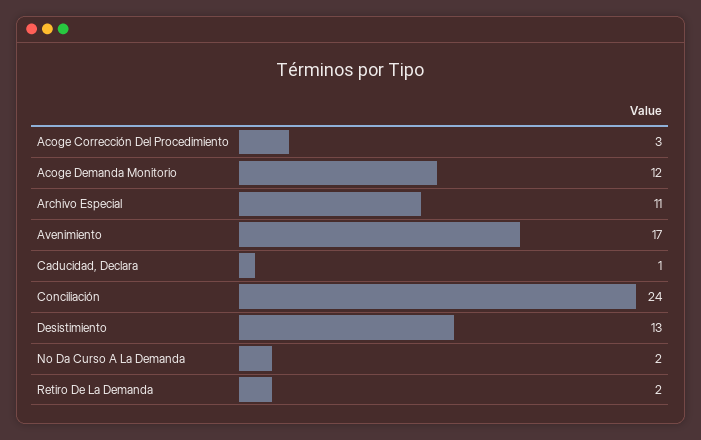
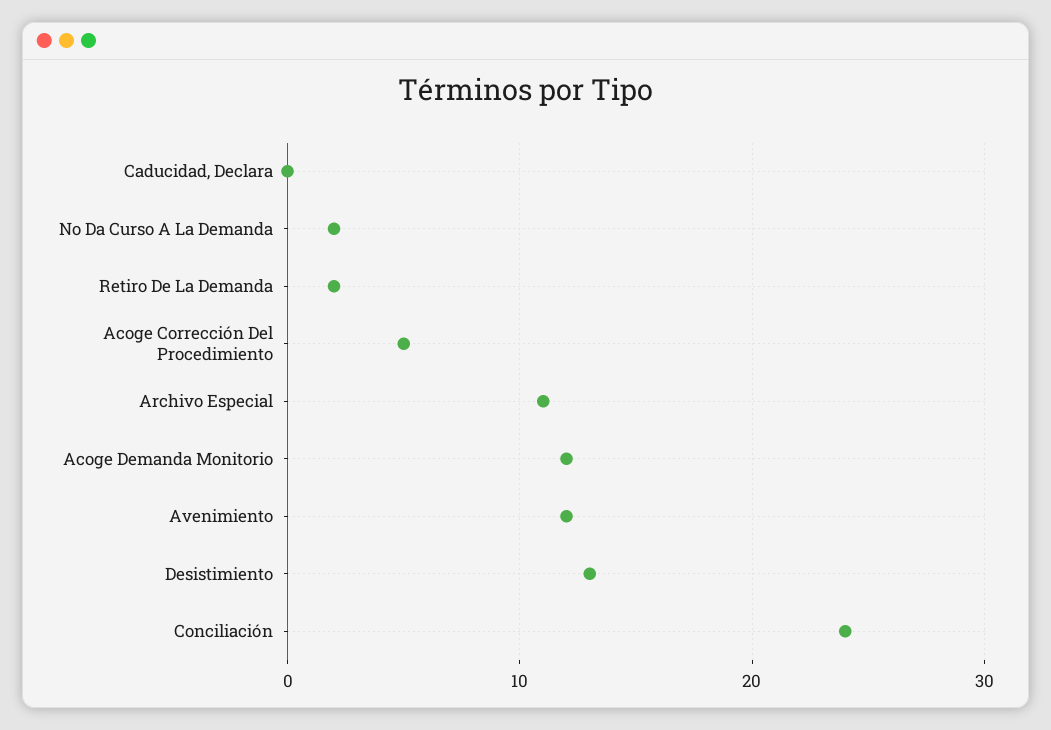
Acoge Corrección Del Procedimiento: 3 -> 5
Avenimiento: 17 -> 12
Caducidad, Declara: 1 -> 0

